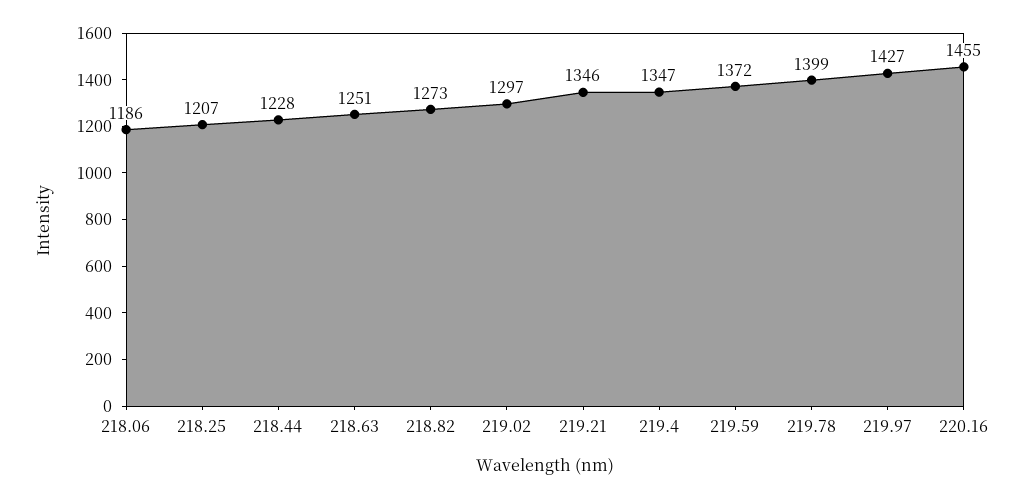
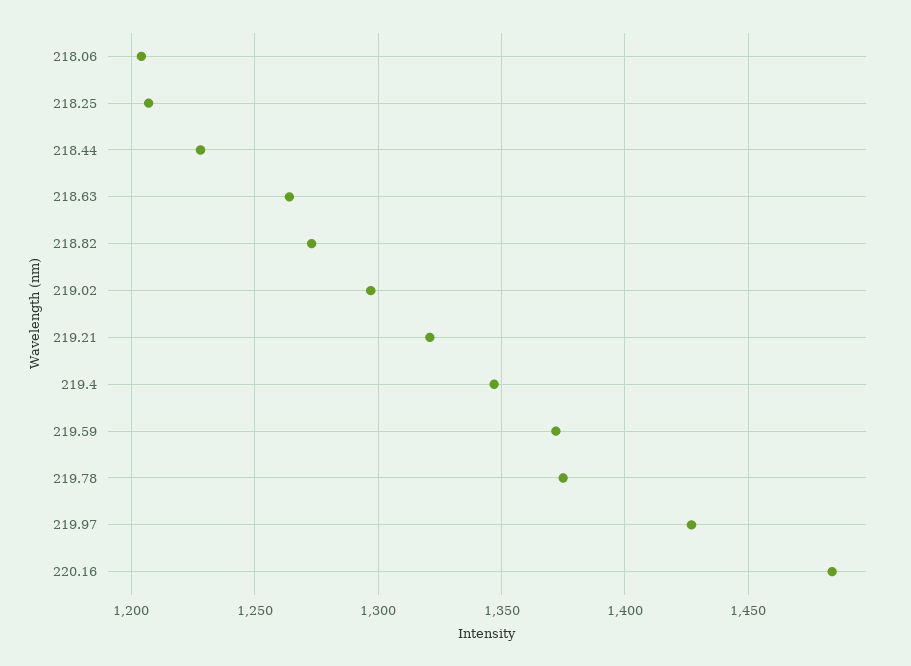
218.06: 1186 -> 1205
218.63: 1251 -> 1265
219.21: 1346 -> 1320
219.78: 1399 -> 1375
220.16: 1455 -> 1485

